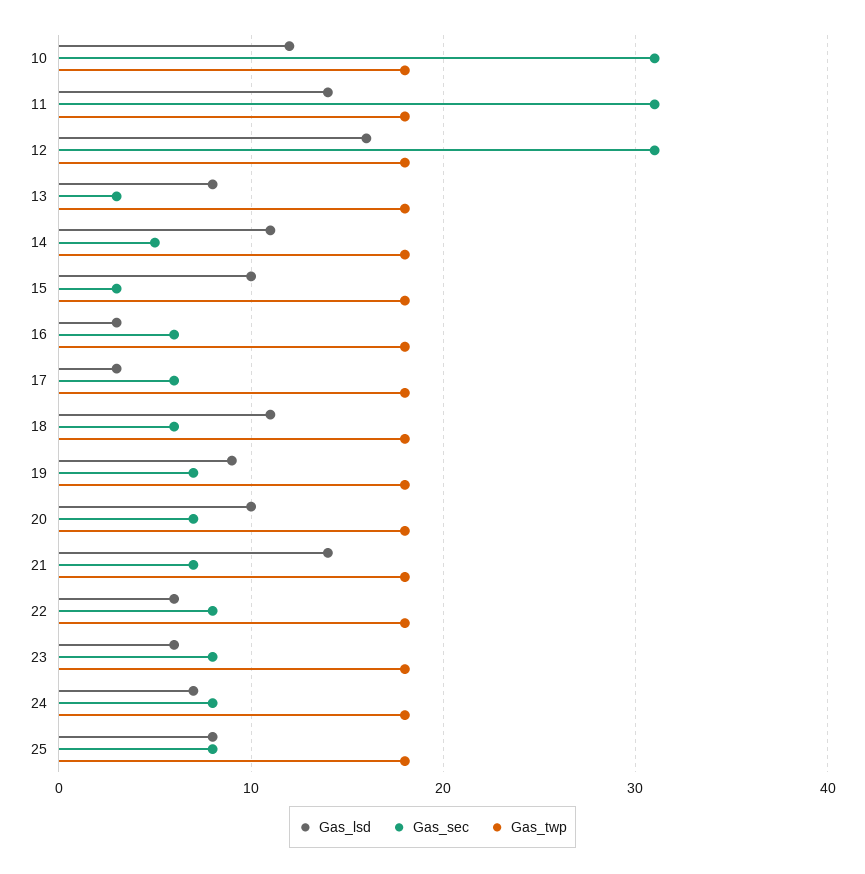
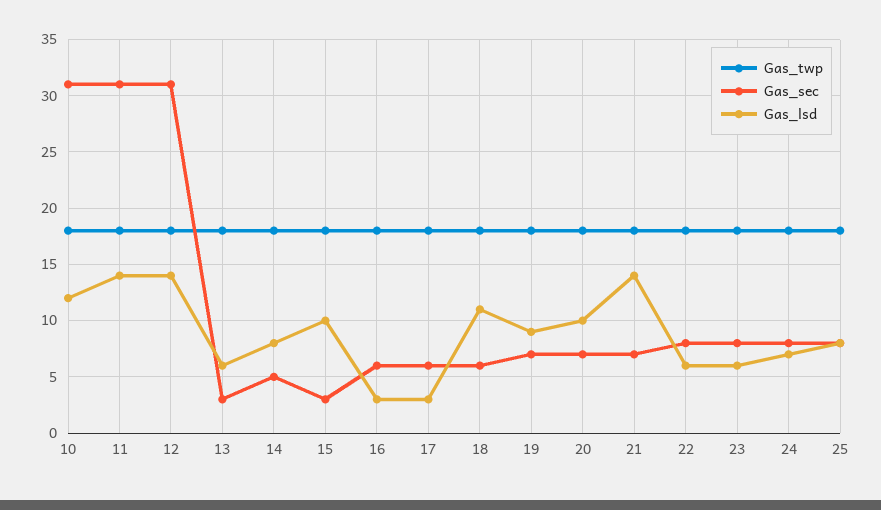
Gas_lsd, 12: 16 -> 14
Gas_lsd, 13: 8 -> 6
Gas_lsd, 14: 11 -> 8

